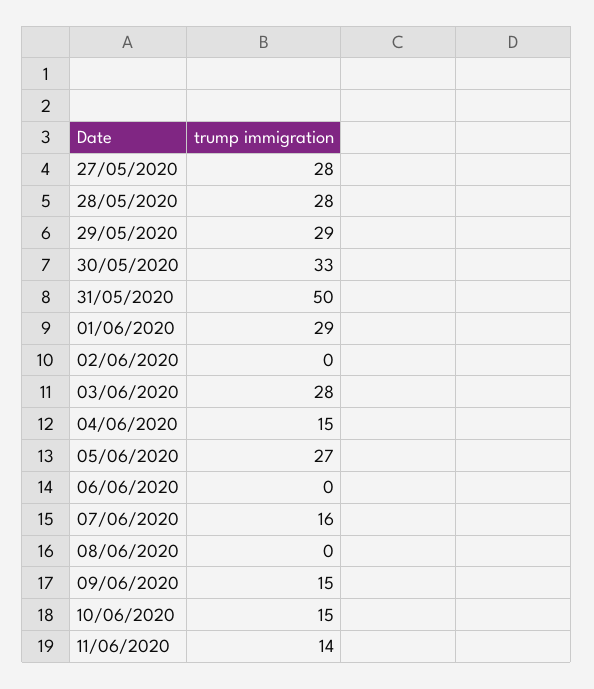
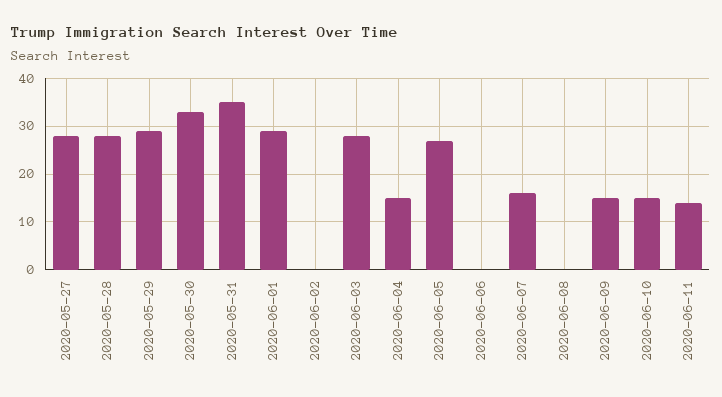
31/05/2020: 50 -> 35

